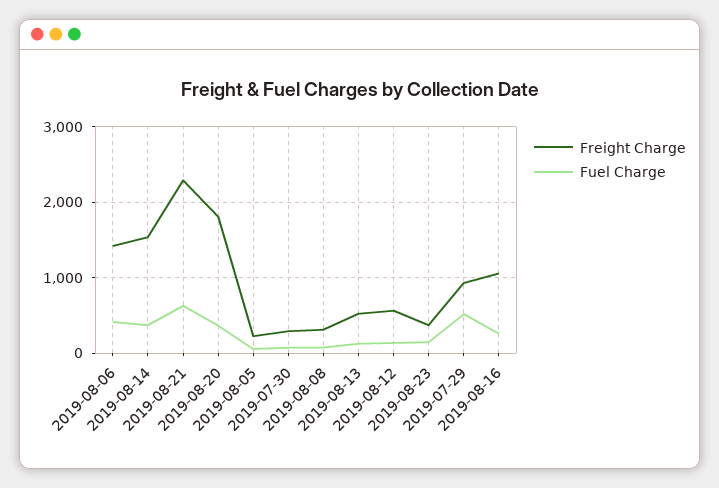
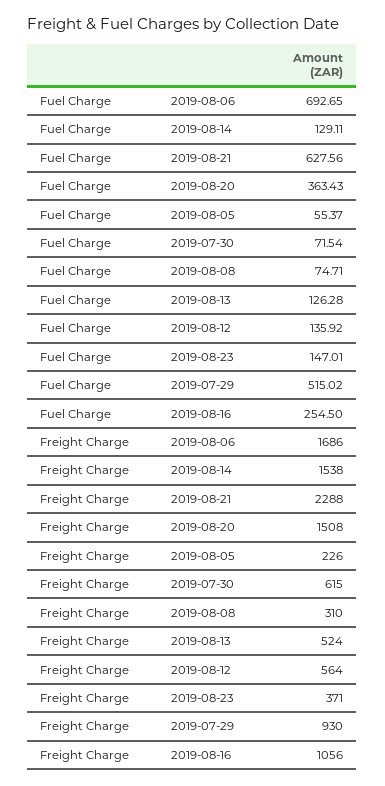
Freight Charge, 2019-08-06: 1400 -> 1686
Fuel Charge, 2019-08-06: 400 -> 692.65
Fuel Charge, 2019-08-14: 400 -> 129.11
Freight Charge, 2019-08-20: 1800 -> 1508
Freight Charge, 2019-07-30: 300 -> 615

